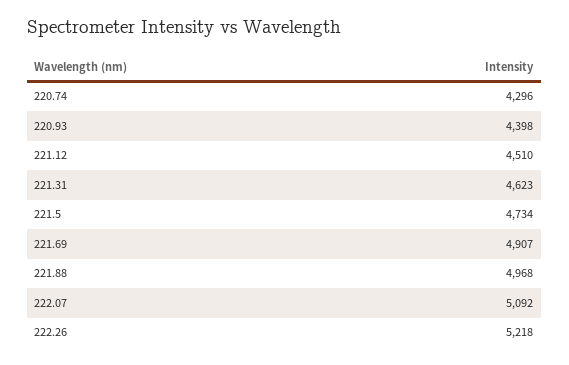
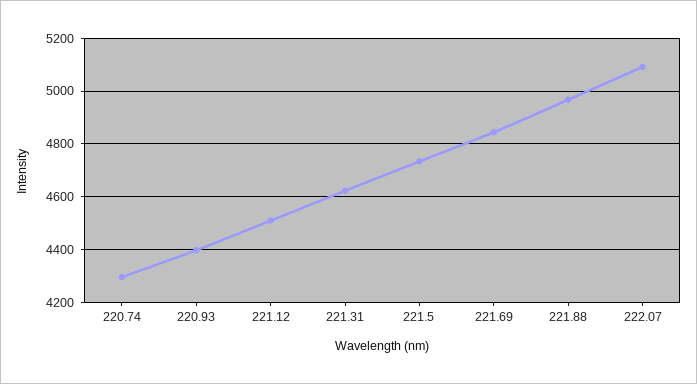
221.69: 4907 -> 4850
222.26: 5218 -> none

